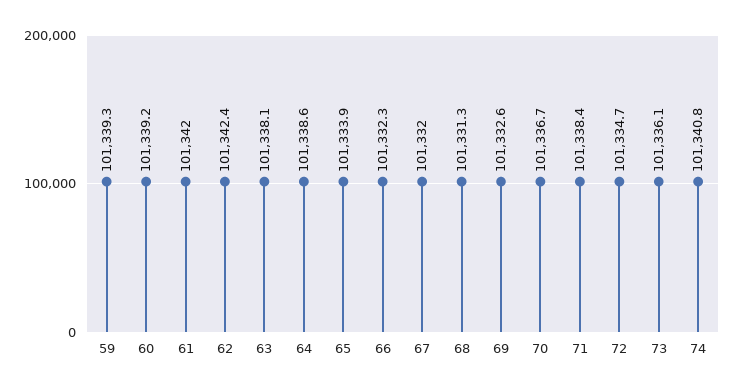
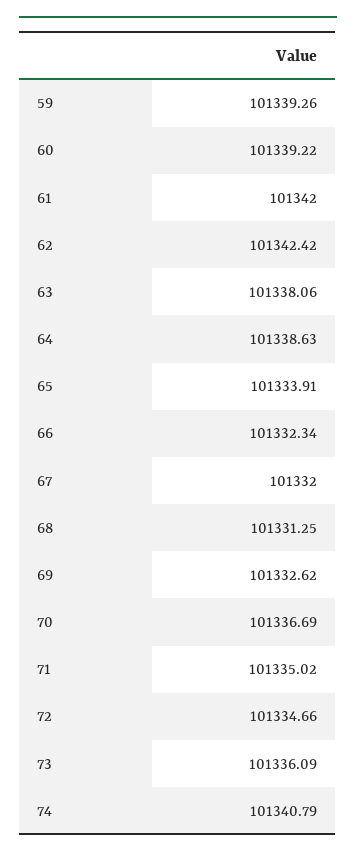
71: 101338.4 -> 101335.02

